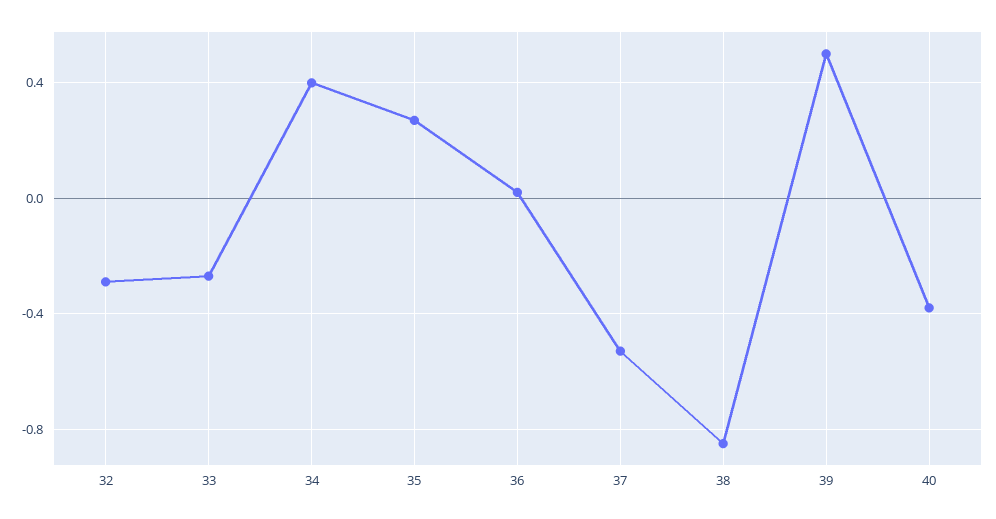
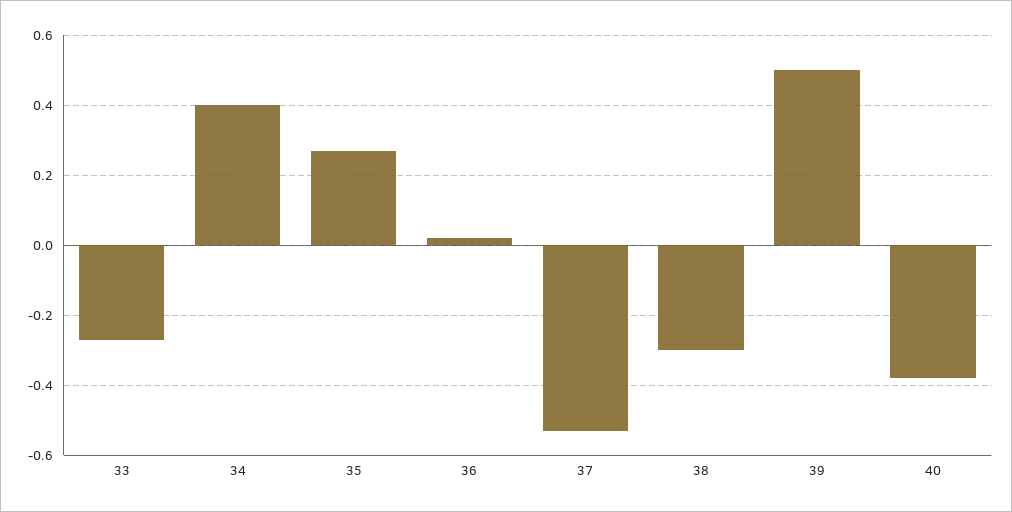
32: -0.3 -> none
38: -0.85 -> -0.3

